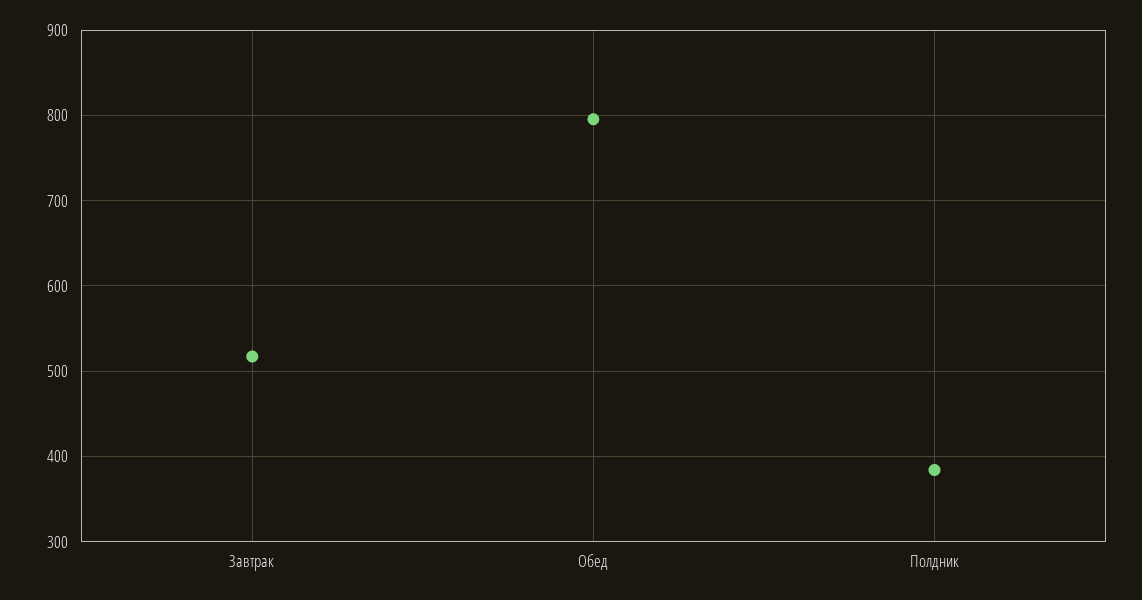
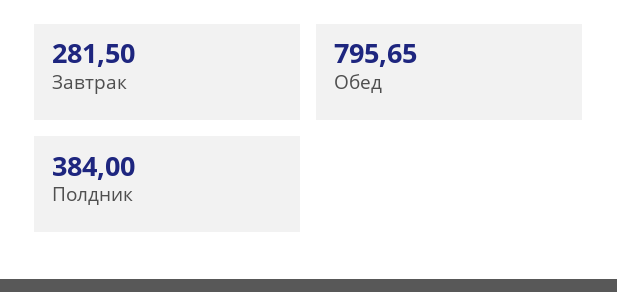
Завтрак: 520 -> 281.5

